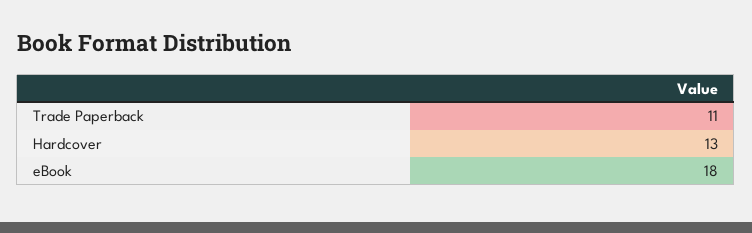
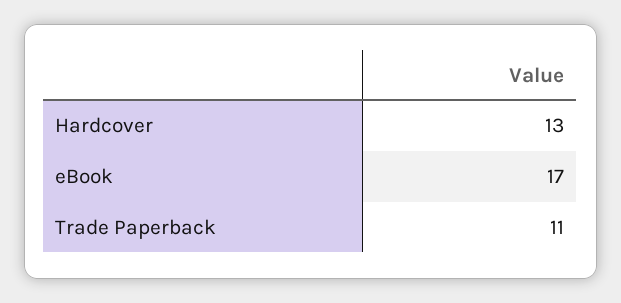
eBook: 18 -> 17

